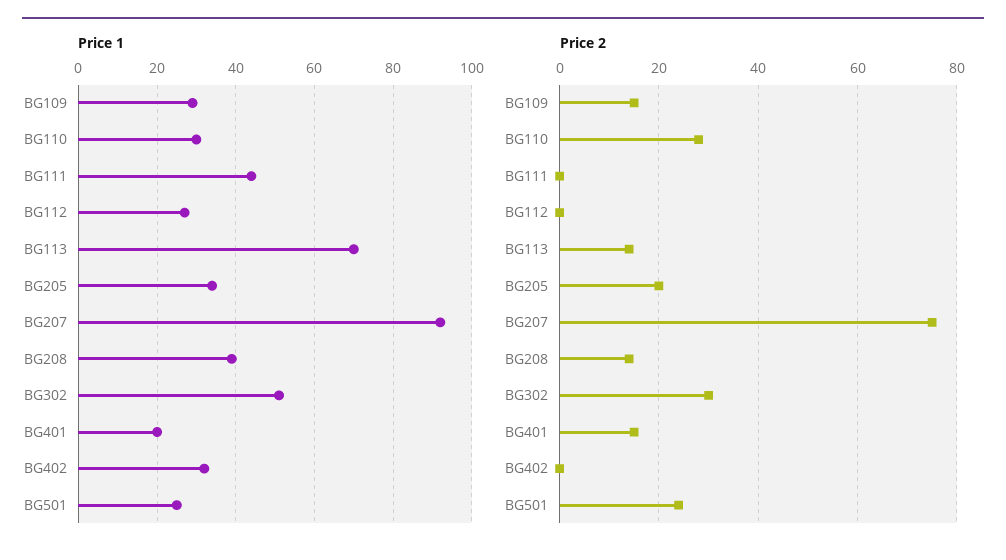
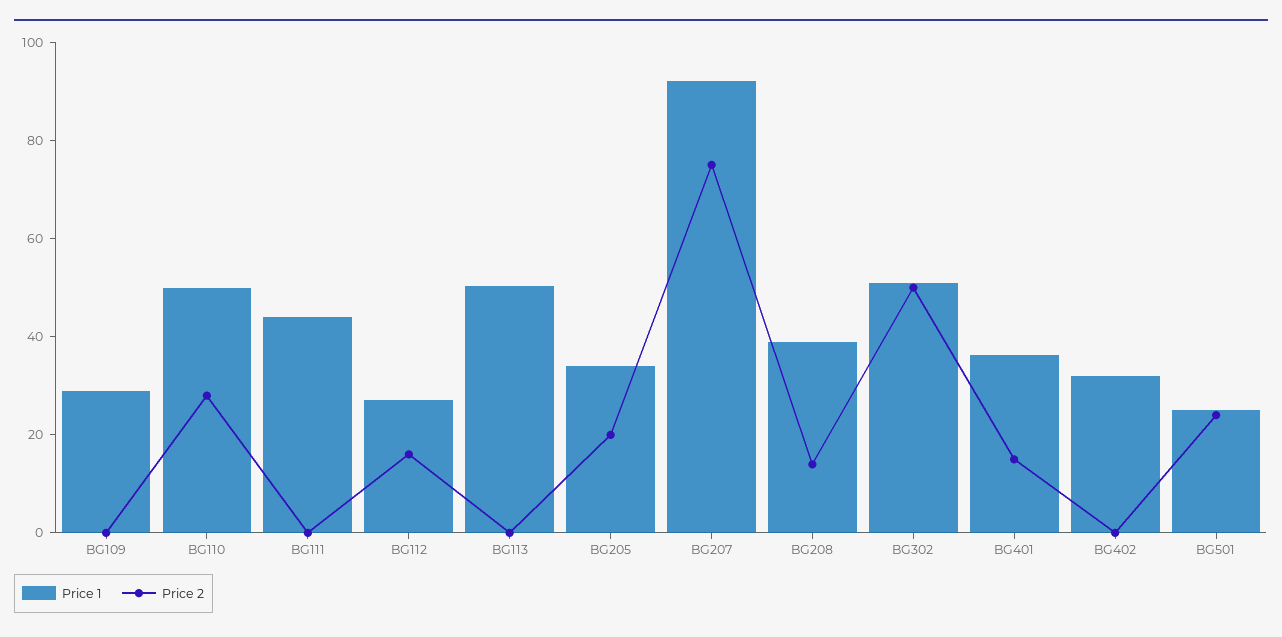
Price 1, BG110: 30 -> 50
Price 1, BG113: 70 -> 50
Price 1, BG401: 20 -> 35
Price 2, BG109: 15 -> 0
Price 2, BG112: 0 -> 15
Price 2, BG113: 15 -> 0
Price 2, BG302: 30 -> 50

